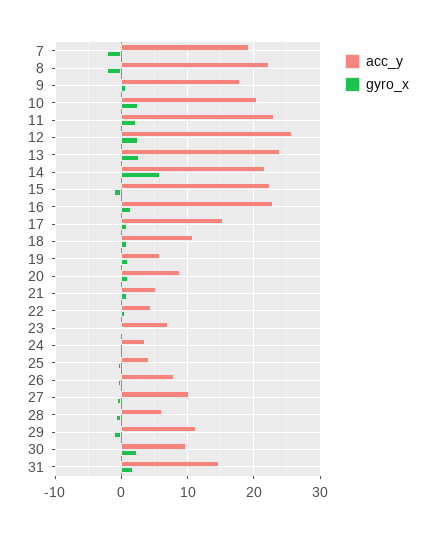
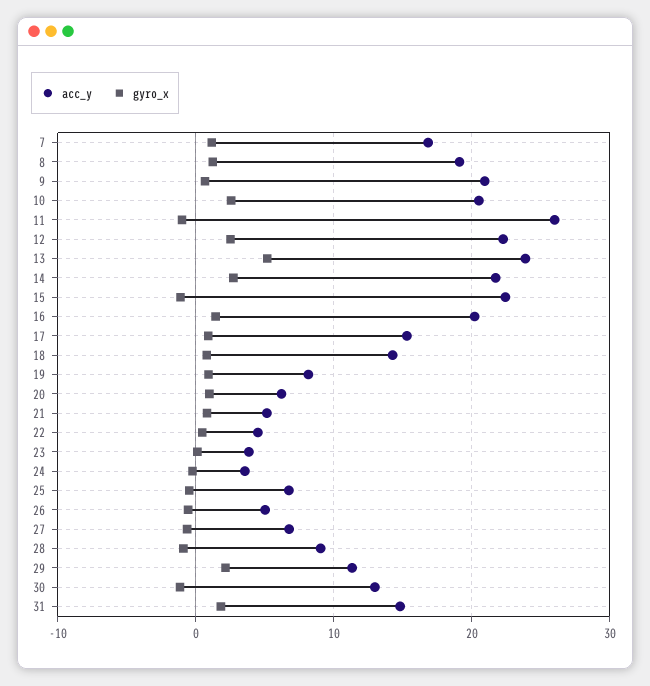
acc_y, 7: 19 -> 17
gyro_x, 7: -2 -> 1
acc_y, 8: 22 -> 19
gyro_x, 8: -2 -> 1
acc_y, 9: 18 -> 21
acc_y, 11: 23 -> 26
gyro_x, 11: 2 -> -1
acc_y, 12: 26 -> 22
gyro_x, 13: 3 -> 5
gyro_x, 14: 6 -> 3
acc_y, 16: 23 -> 20
acc_y, 18: 11 -> 14
acc_y, 19: 6 -> 8
acc_y, 20: 9 -> 6
acc_y, 23: 7 -> 4
acc_y, 25: 4 -> 7
acc_y, 26: 8 -> 5
acc_y, 27: 10 -> 7
acc_y, 28: 6 -> 9
gyro_x, 29: -1 -> 2
acc_y, 30: 10 -> 13
gyro_x, 30: 2 -> -1

